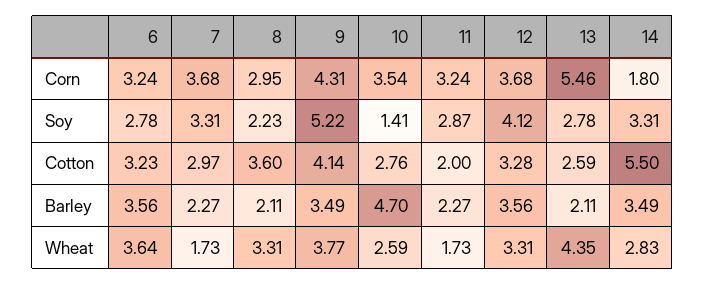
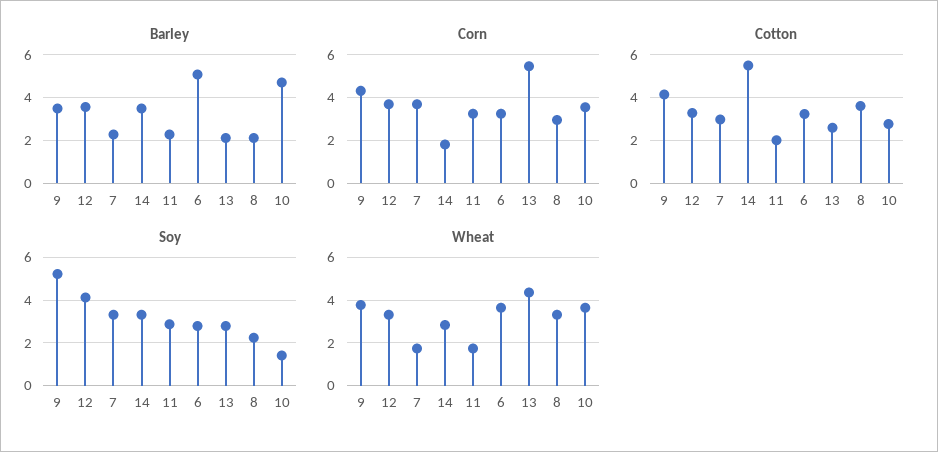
Barley, 6: 3.56 -> 5
Wheat, 10: 2.59 -> 3.5

